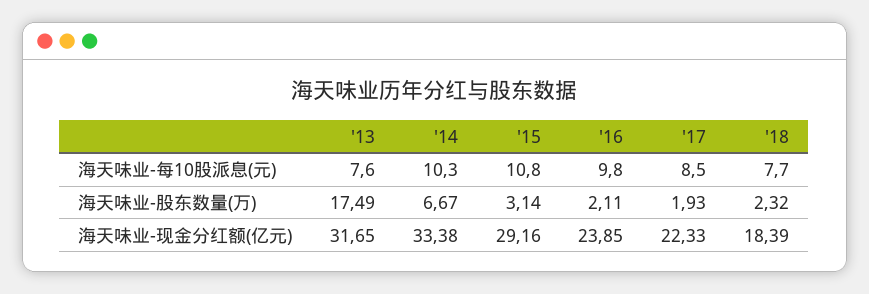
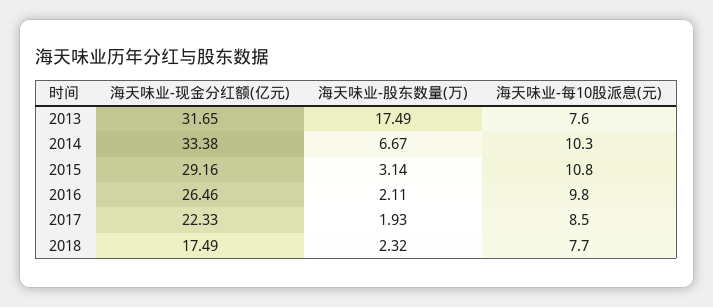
'16, 海天味业-现金分红额(亿元): 23.85 -> 26.46
'18, 海天味业-现金分红额(亿元): 18.39 -> 17.49

